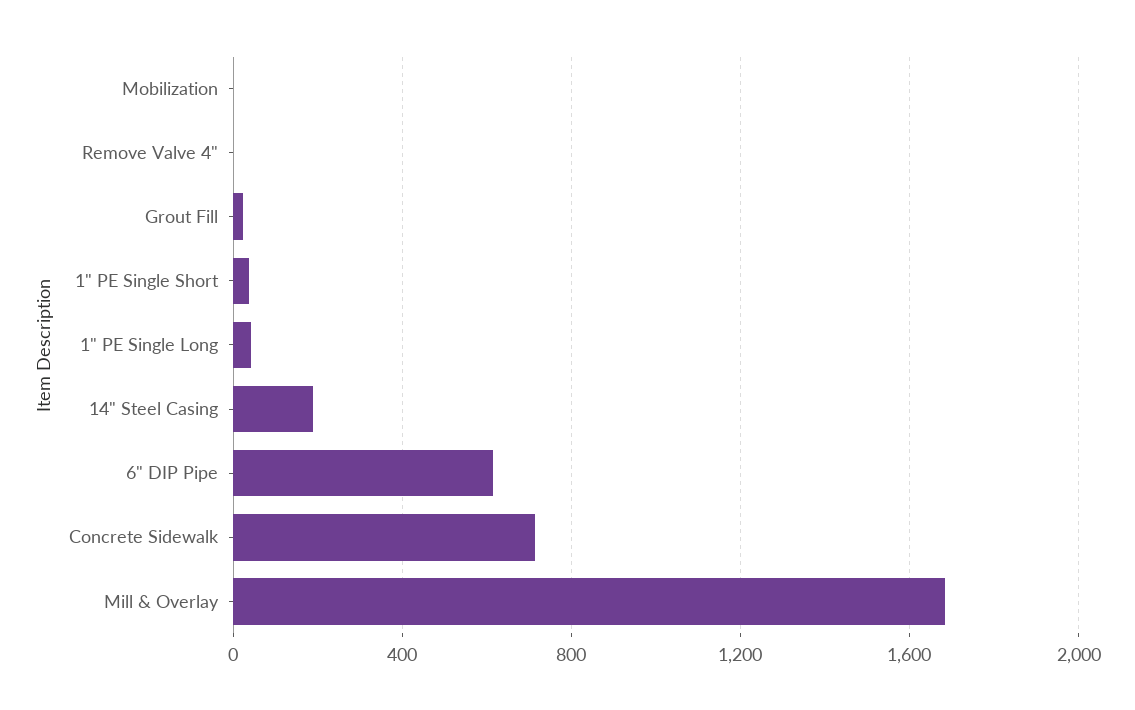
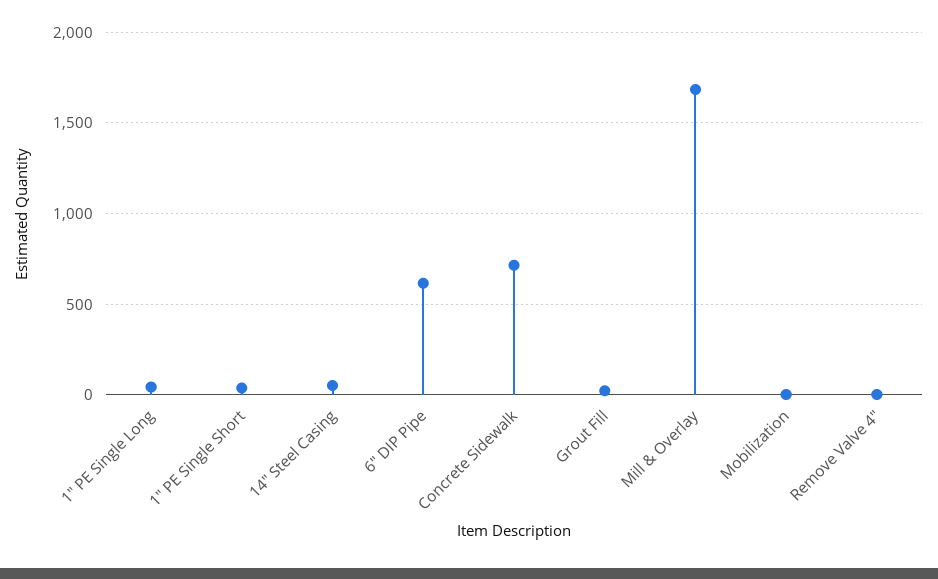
14" Steel Casing: 200 -> 50

